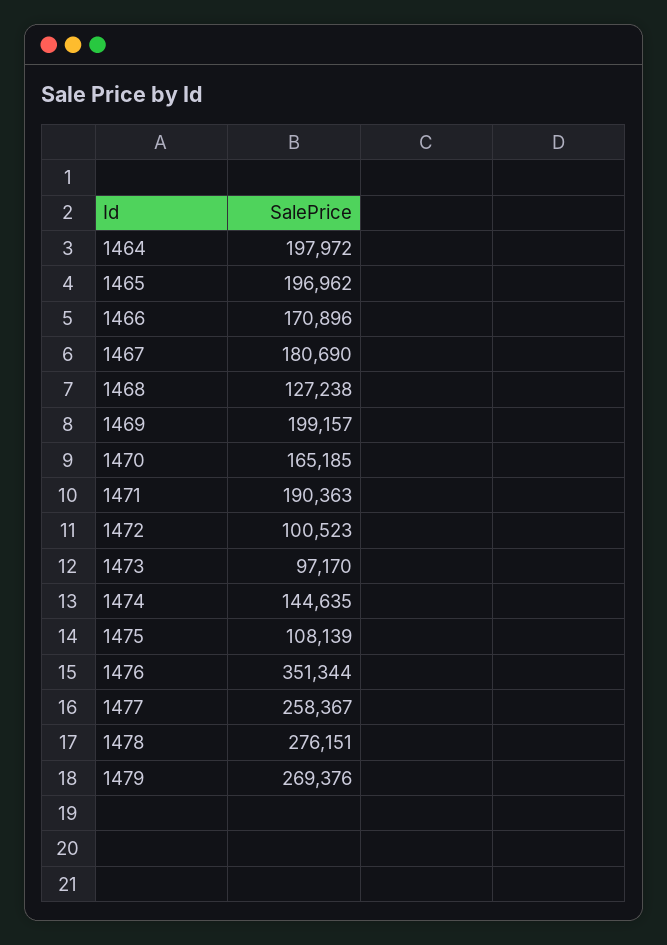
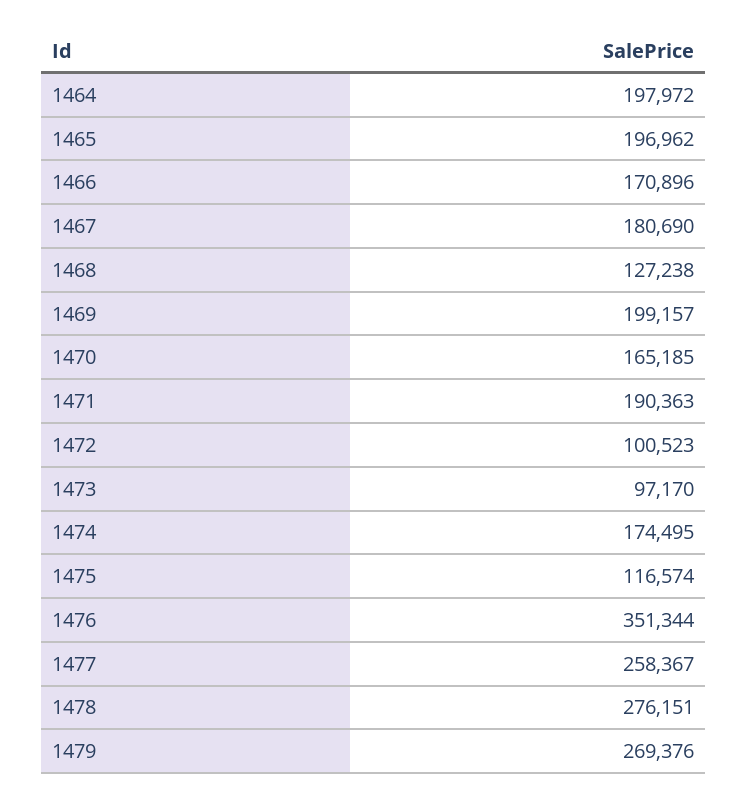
1474: 144635 -> 174495
1475: 108139 -> 116574

